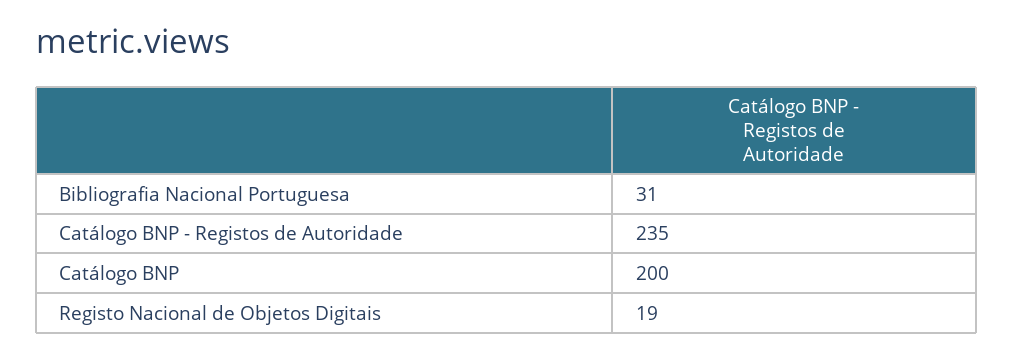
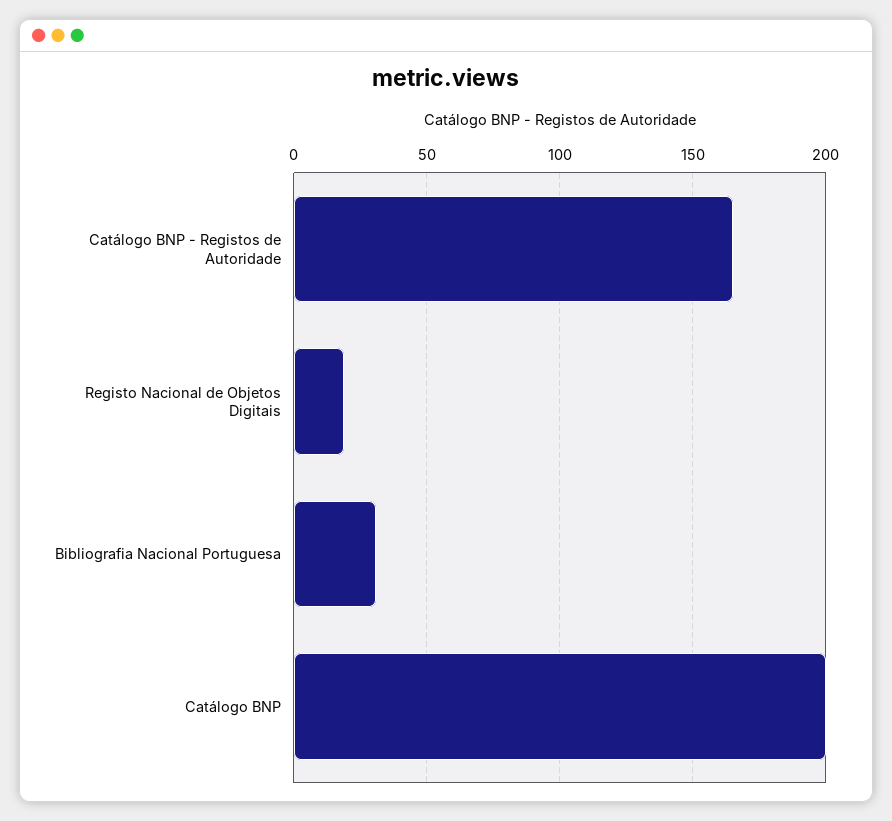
Catálogo BNP - Registos de Autoridade: 235 -> 165

